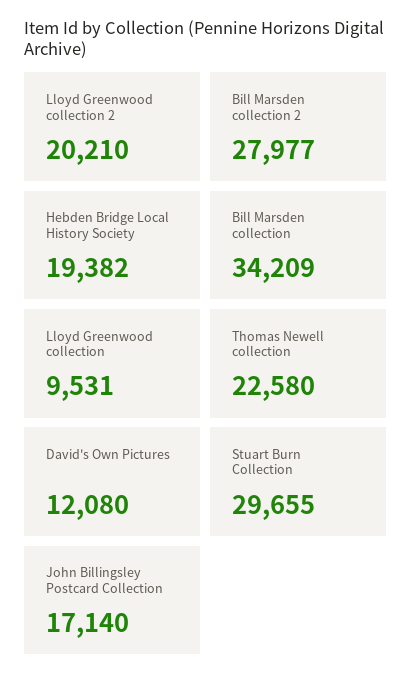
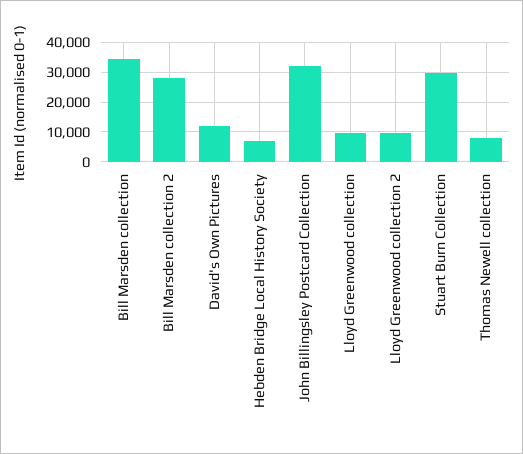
Lloyd Greenwood collection 2: 20210 -> 10000
Hebden Bridge Local History Society: 19382 -> 7500
Thomas Newell collection: 22580 -> 7500
John Billingsley Postcard Collection: 17140 -> 32500

